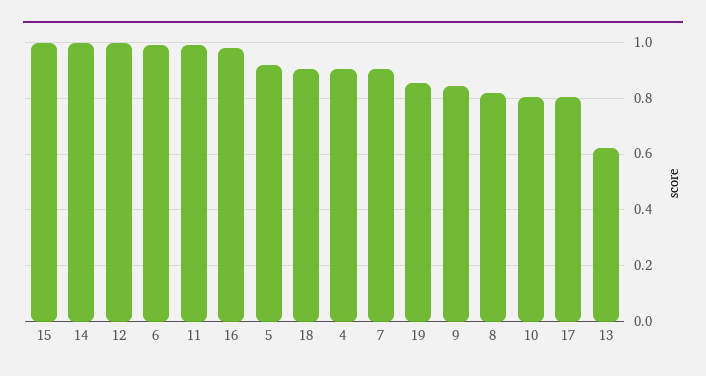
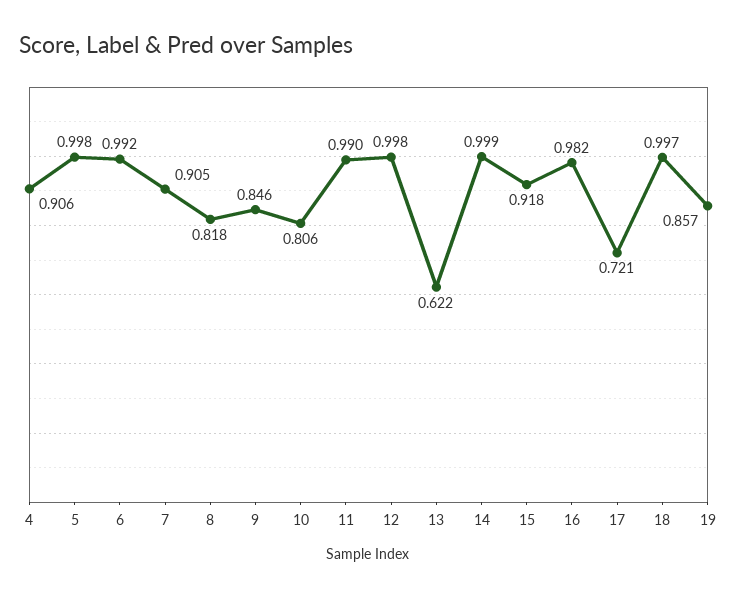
15: 1 -> 0.918
5: 0.925 -> 0.998
18: 0.9 -> 0.997
17: 0.8 -> 0.721

